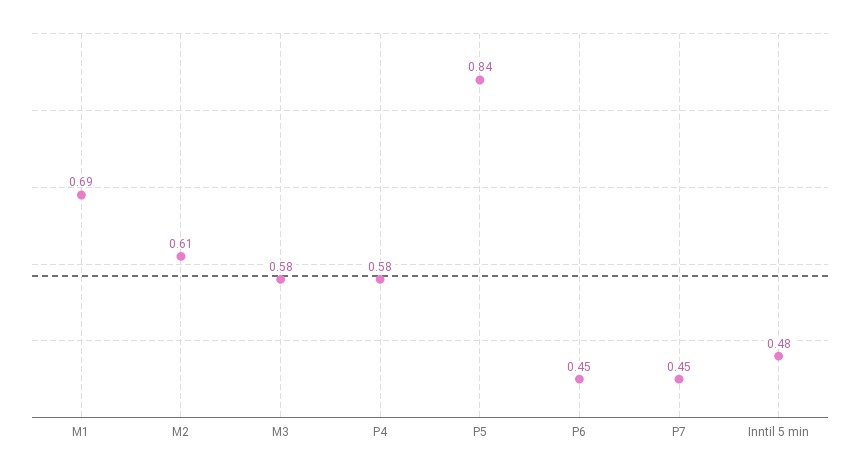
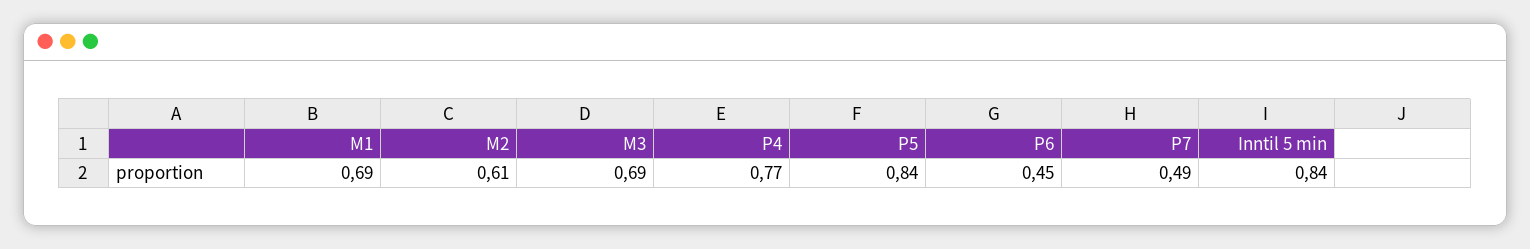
M3: 0.58 -> 0.69
P4: 0.58 -> 0.77
P7: 0.45 -> 0.49
Inntil 5 min: 0.48 -> 0.84

